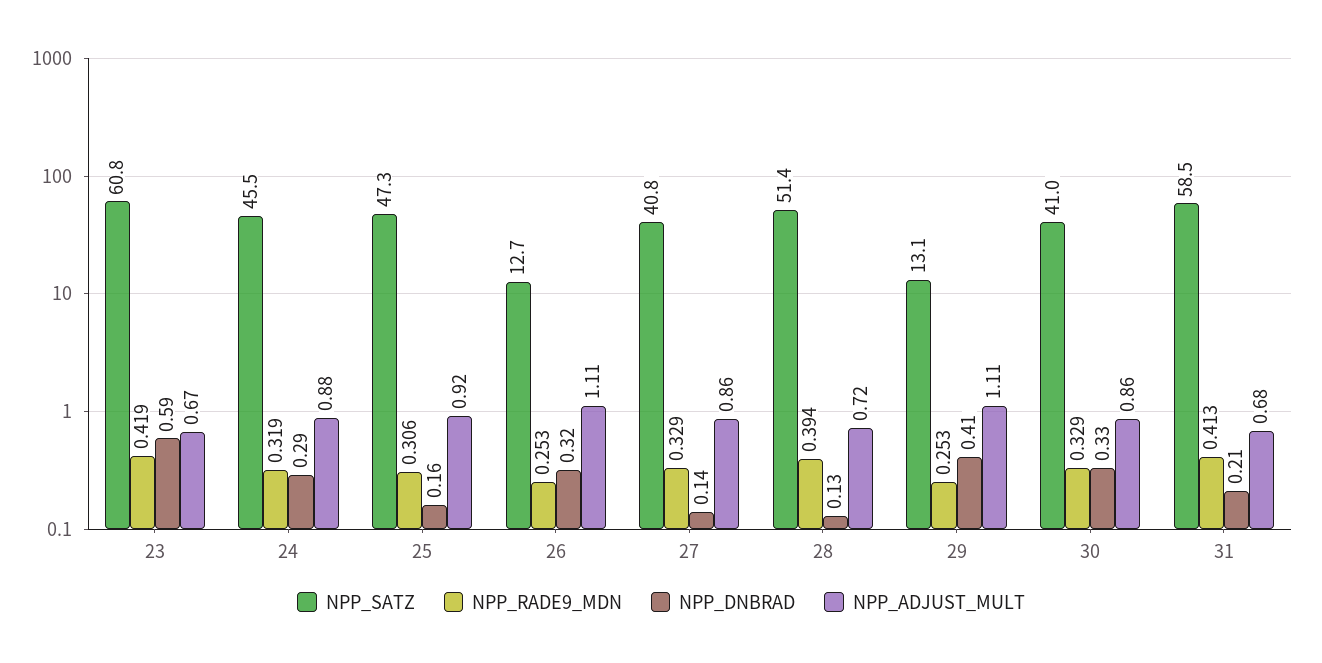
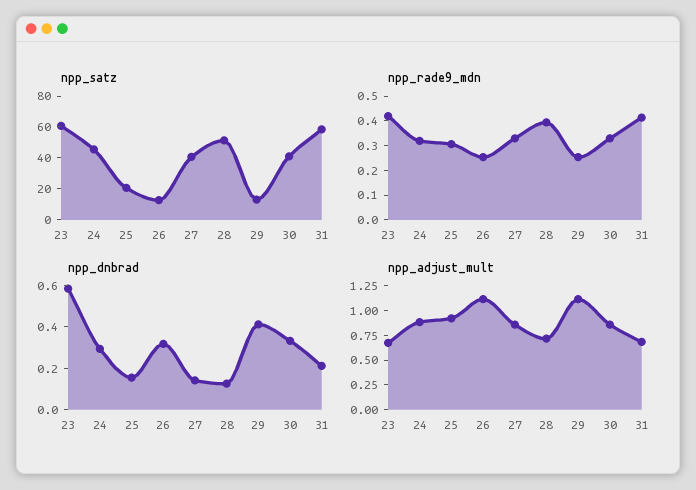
NPP_SATZ, 25: 47.3 -> 20

